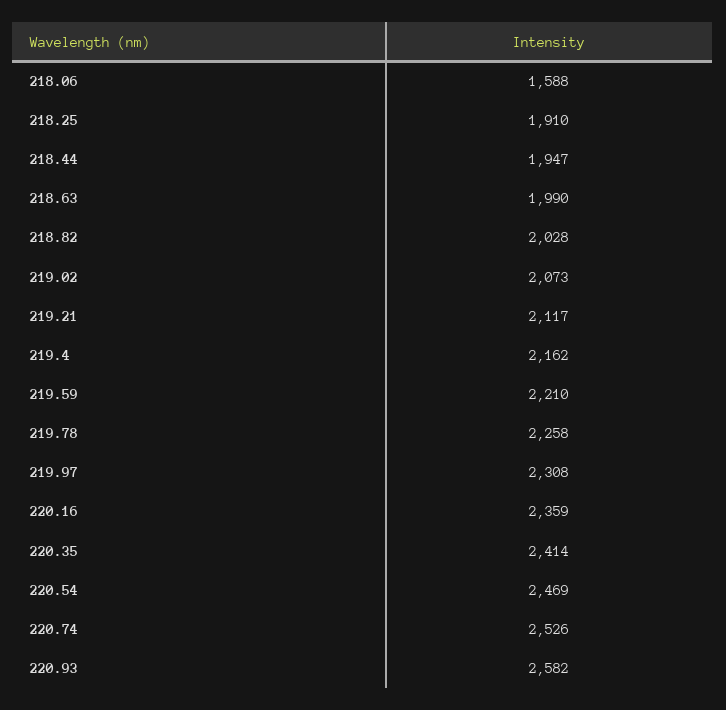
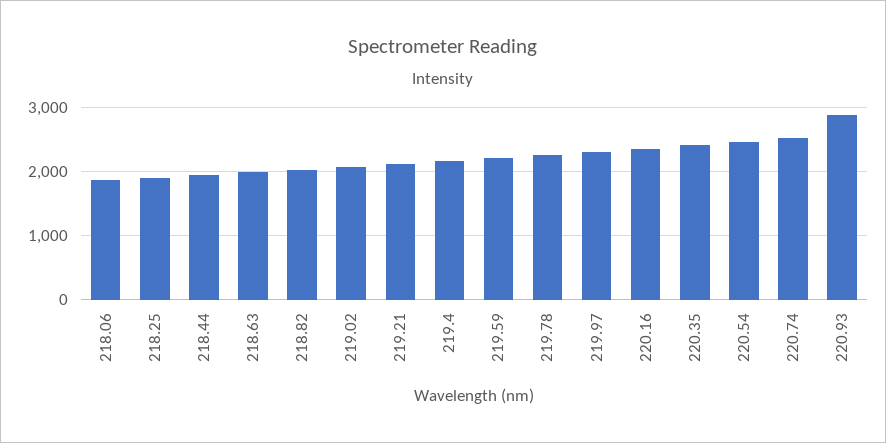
218.06: 1588 -> 1900
220.93: 2582 -> 2900

